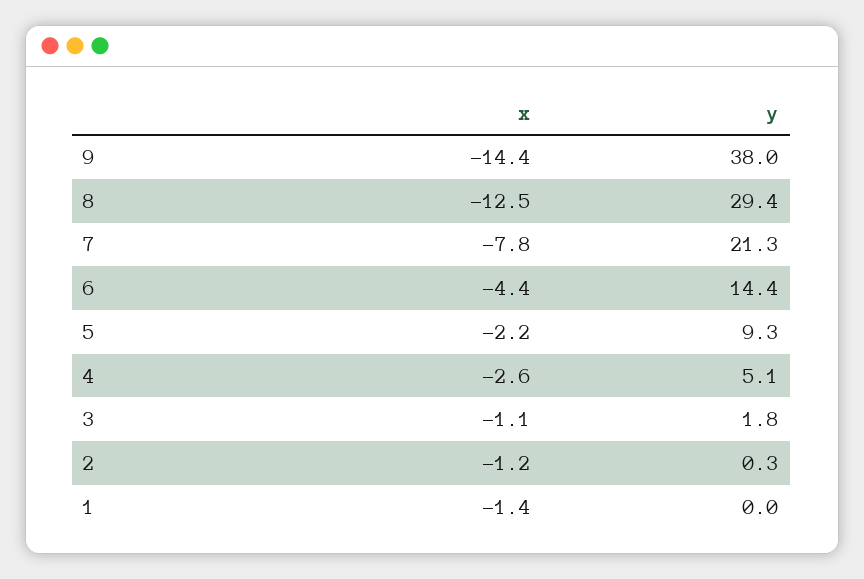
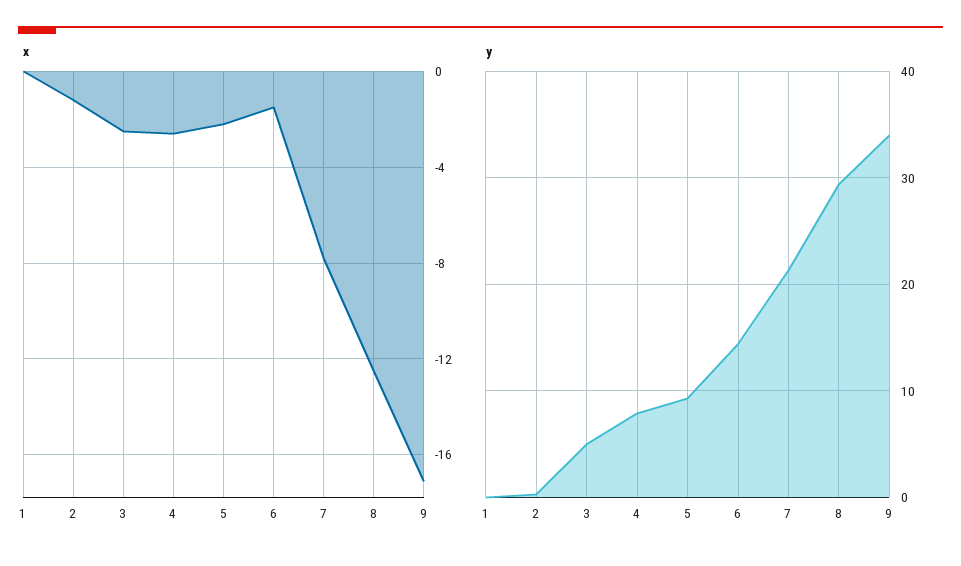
x, 9: -14.4 -> -17
y, 9: 38 -> 34
x, 6: -4.4 -> -1.5
y, 4: 5.1 -> 8
x, 3: -1.1 -> -2.5
y, 3: 1.8 -> 5
x, 1: -1.4 -> 0

